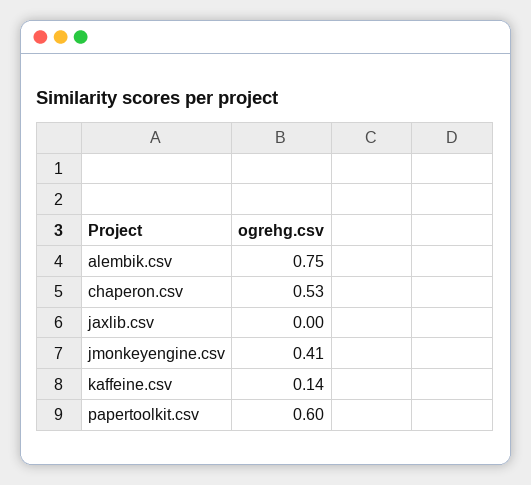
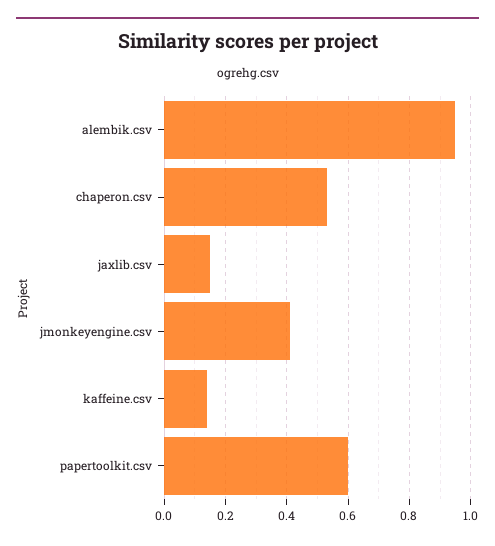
alembik.csv: 0.75 -> 0.95
jaxlib.csv: 0 -> 0.15

